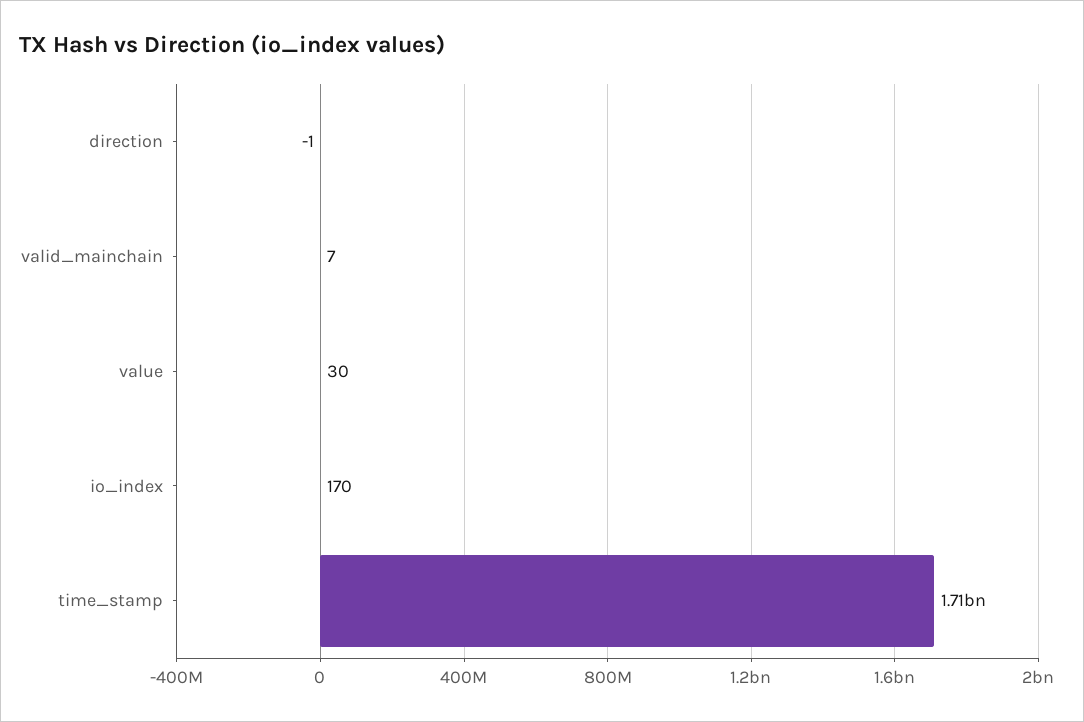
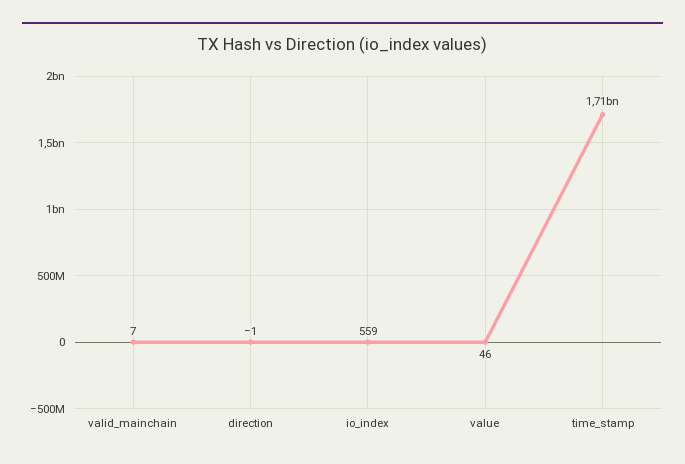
value: 30 -> 46
io_index: 170 -> 559

